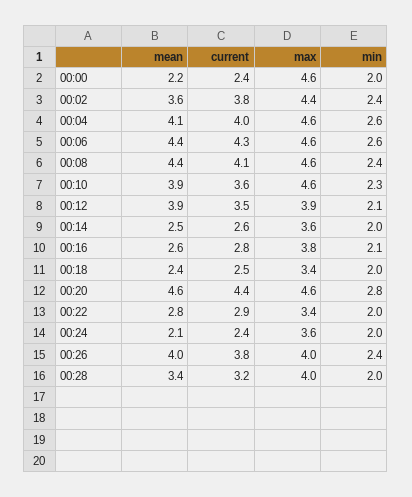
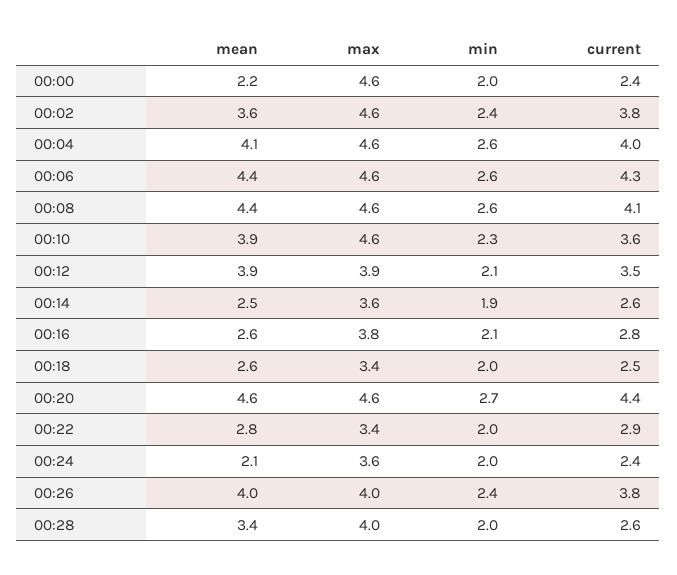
max, 00:02: 4.4 -> 4.6
min, 00:08: 2.4 -> 2.6
min, 00:14: 2 -> 1.9
mean, 00:18: 2.4 -> 2.6
min, 00:20: 2.8 -> 2.7
current, 00:28: 3.2 -> 2.6

